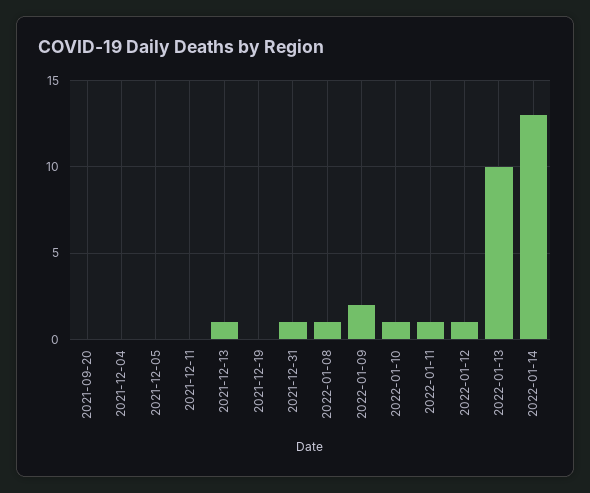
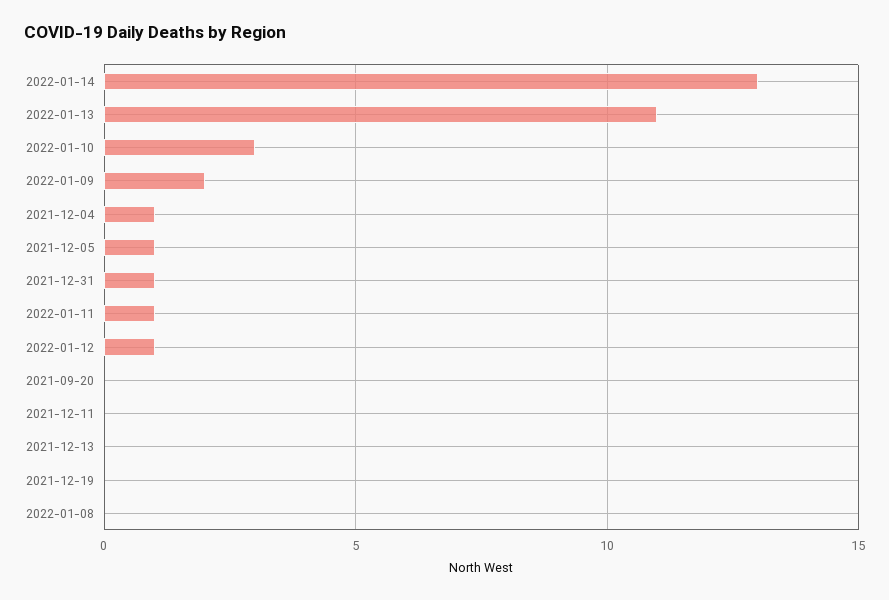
2021-12-04: 0 -> 1
2021-12-05: 0 -> 1
2021-12-13: 1 -> 0
2022-01-08: 1 -> 0
2022-01-10: 1 -> 3
2022-01-13: 10 -> 11

